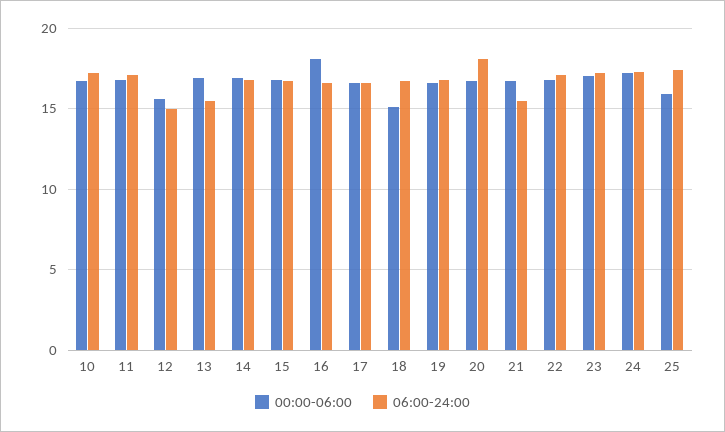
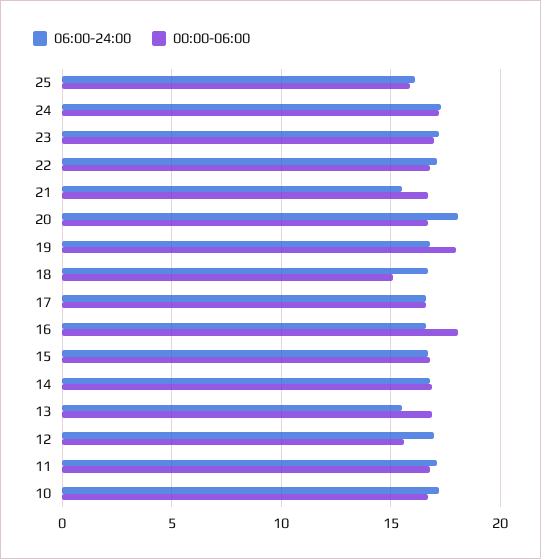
06:00-24:00, 12: 15 -> 17
00:00-06:00, 19: 16.5 -> 18
06:00-24:00, 25: 17.5 -> 16

